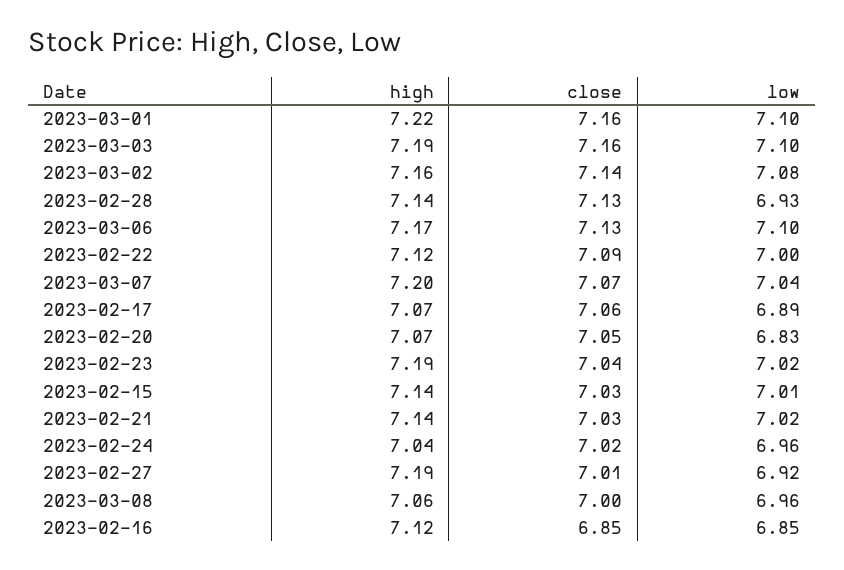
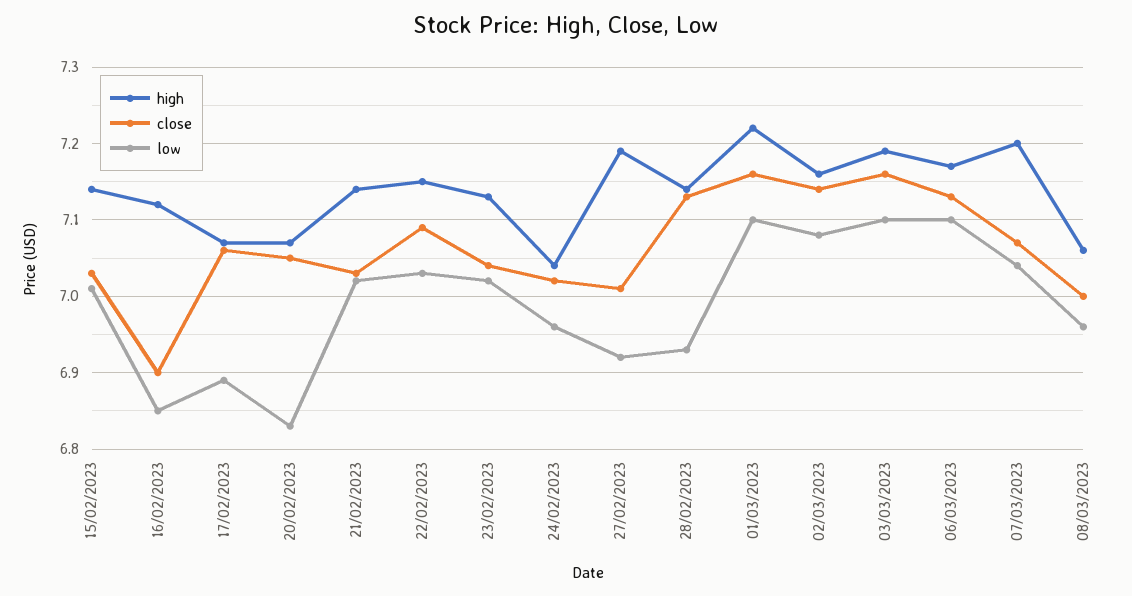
high, 2023-02-22: 7.12 -> 7.15
low, 2023-02-22: 7 -> 7.03
high, 2023-02-23: 7.19 -> 7.13
close, 2023-02-16: 6.85 -> 6.9

